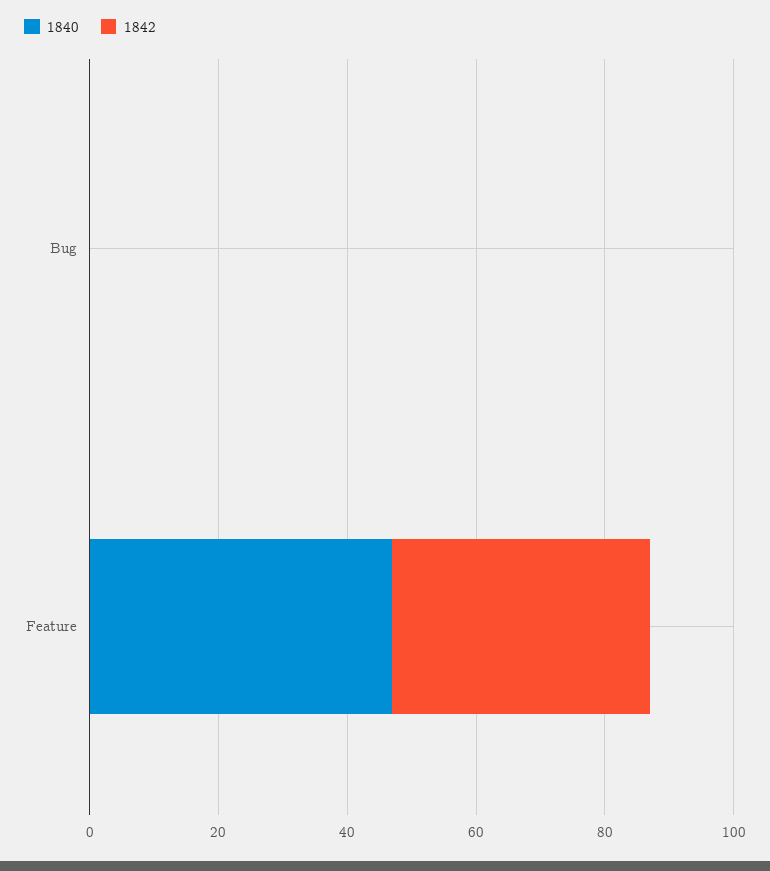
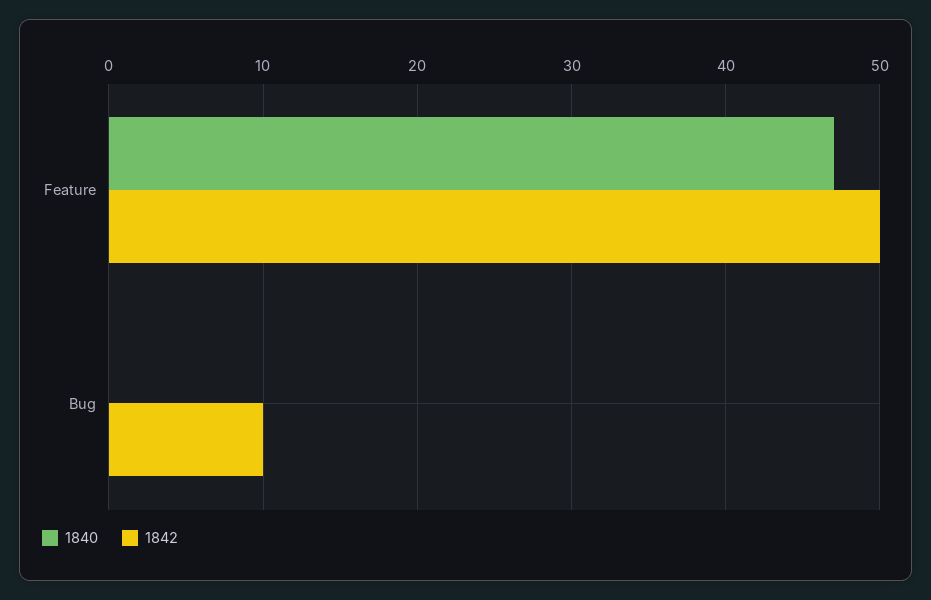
1842, Bug: 0 -> 10
1842, Feature: 40 -> 50

